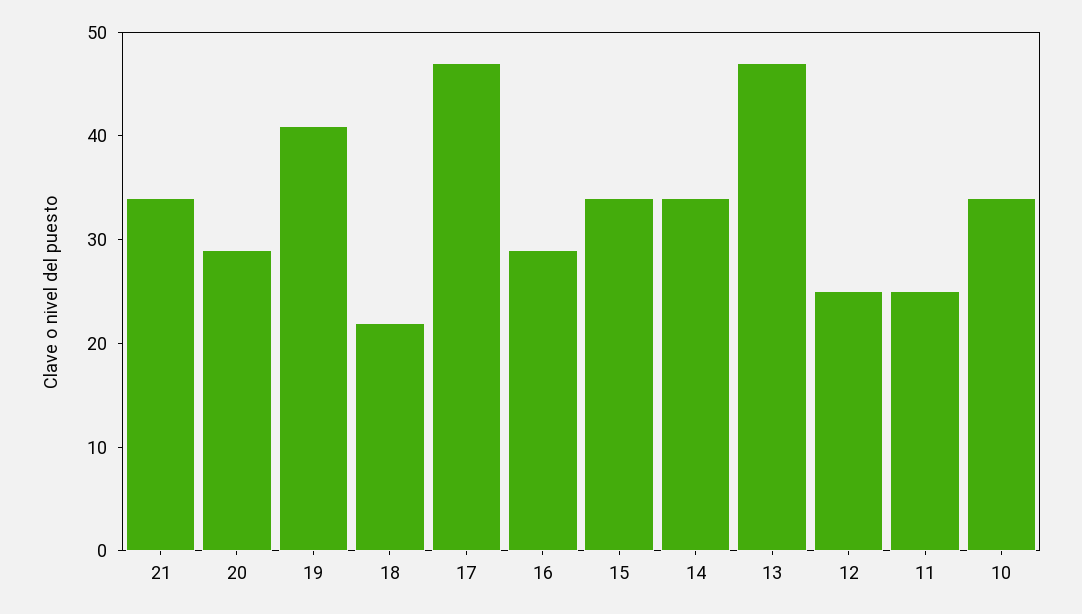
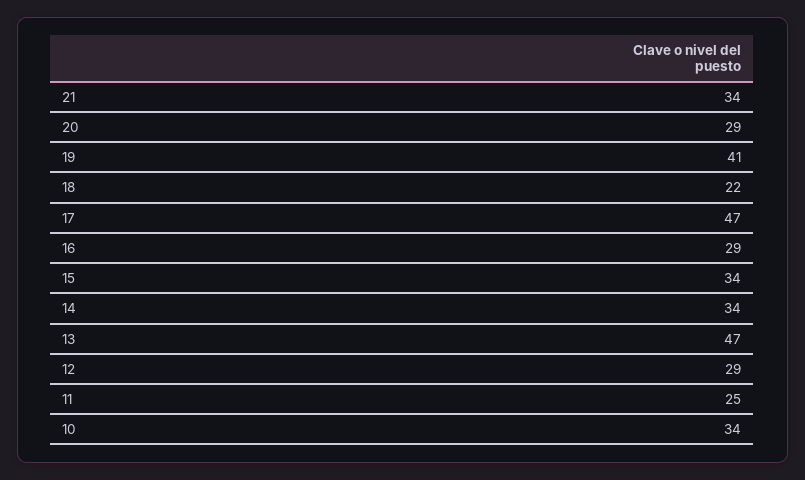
12: 25 -> 29

